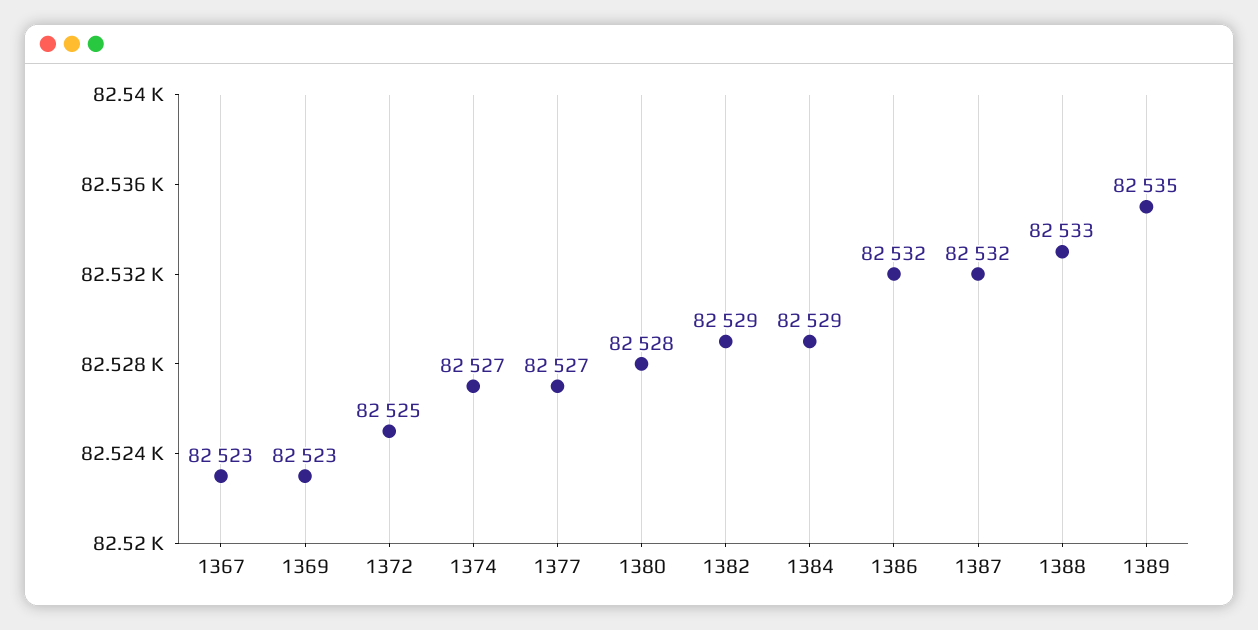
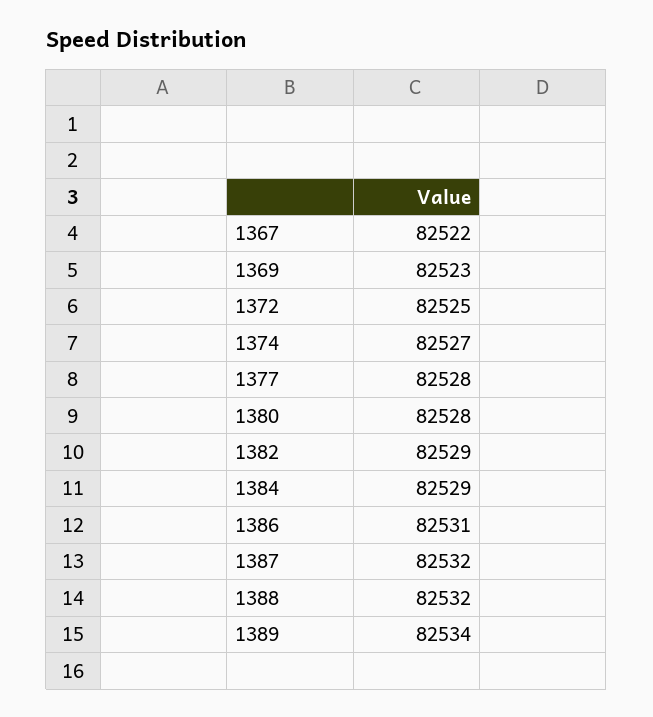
1367: 82523 -> 82522
1377: 82527 -> 82528
1386: 82532 -> 82531
1388: 82533 -> 82532
1389: 82535 -> 82534

